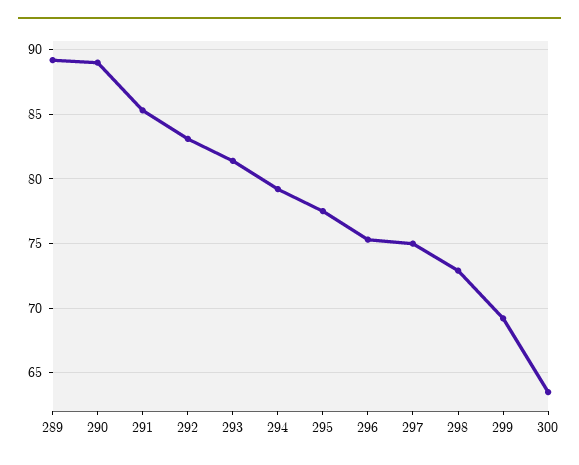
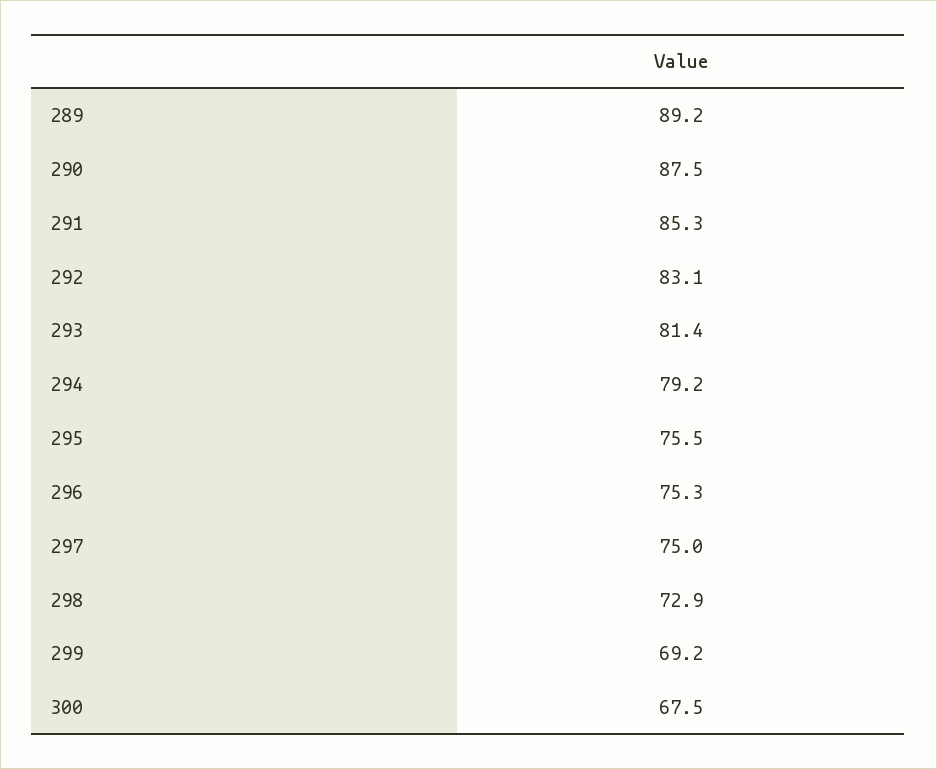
290: 89 -> 87.5
295: 77.5 -> 75.5
300: 63.5 -> 67.5

